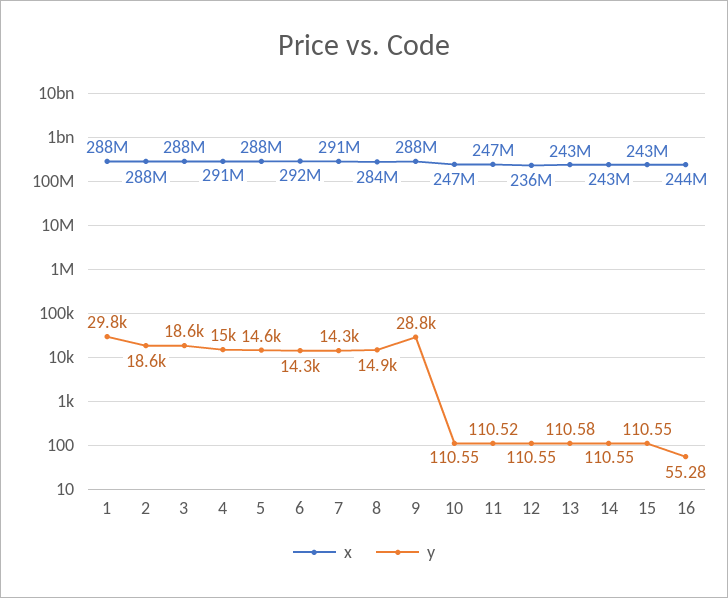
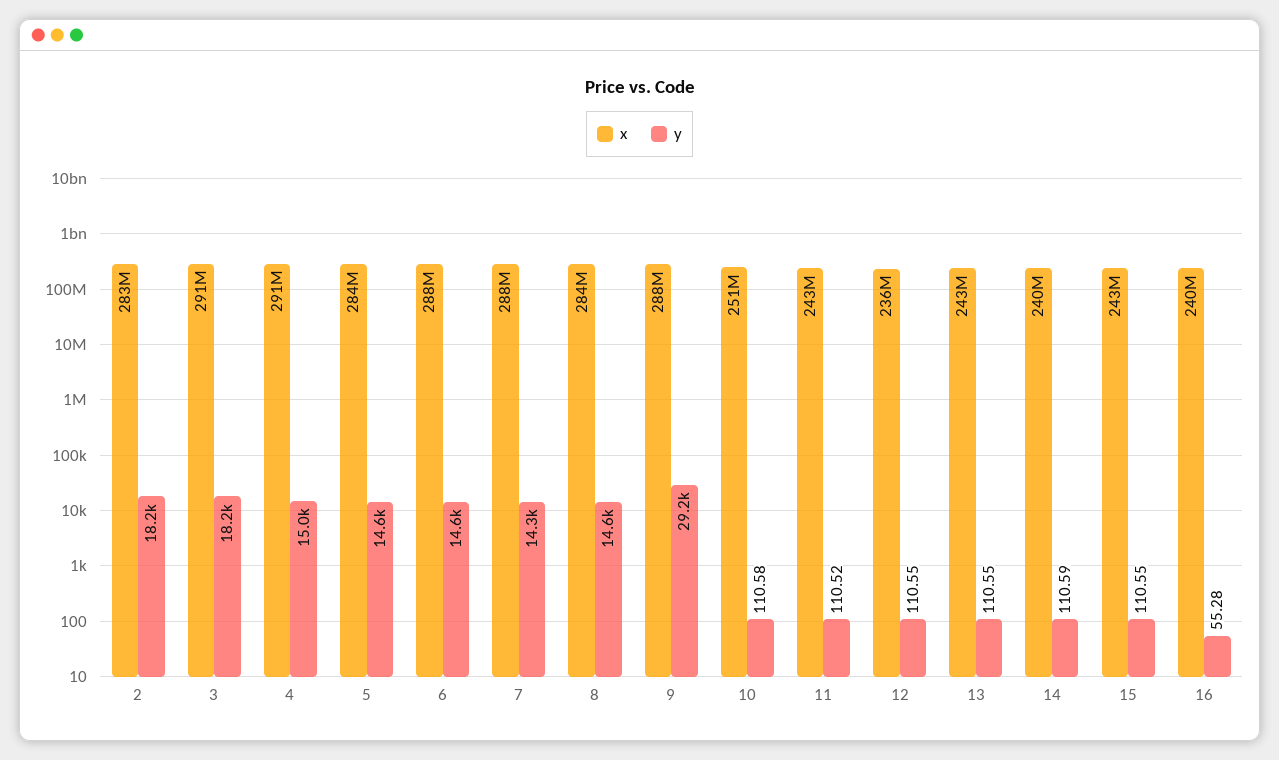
x, 1: 288000000 -> none
y, 1: 29800 -> none
x, 2: 288000000 -> 283000000
y, 2: 18600 -> 18200
x, 3: 288000000 -> 291000000
y, 3: 18600 -> 18200
x, 5: 288000000 -> 284000000
x, 6: 292000000 -> 288000000
y, 6: 14300 -> 14600
x, 7: 291000000 -> 288000000
y, 8: 14900 -> 14600
y, 9: 28800 -> 29200
x, 10: 247000000 -> 251000000
y, 10: 110.55 -> 110.58
x, 11: 247000000 -> 243000000
y, 13: 110.58 -> 110.55
x, 14: 243000000 -> 240000000
y, 14: 110.55 -> 110.59
x, 16: 244000000 -> 240000000

